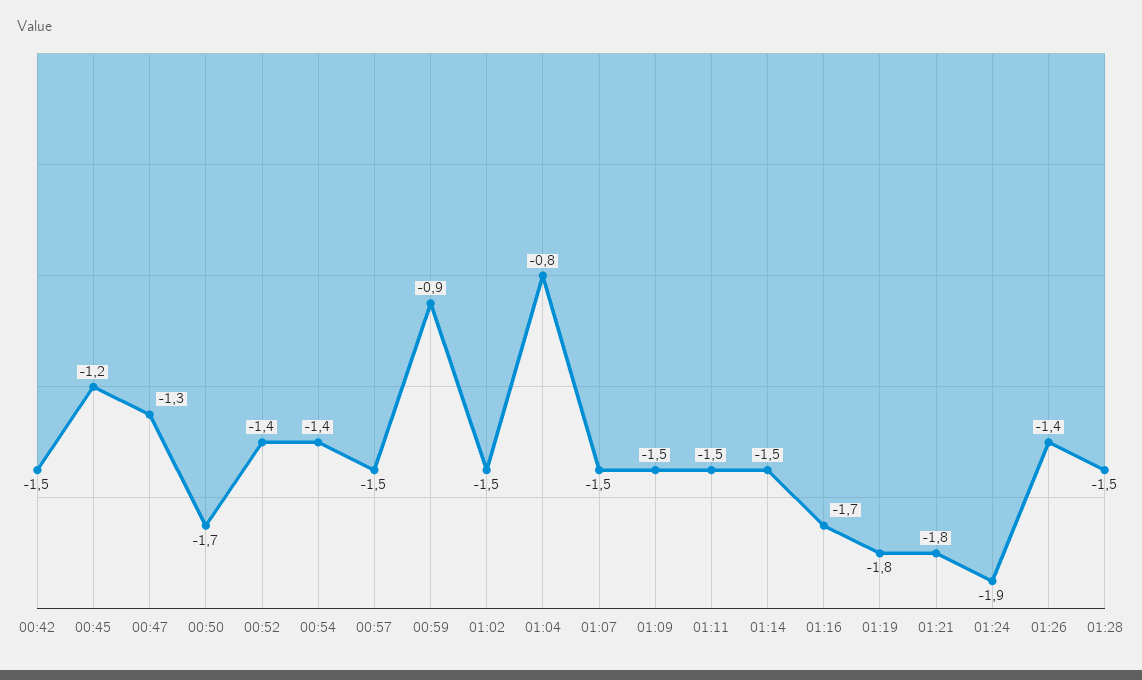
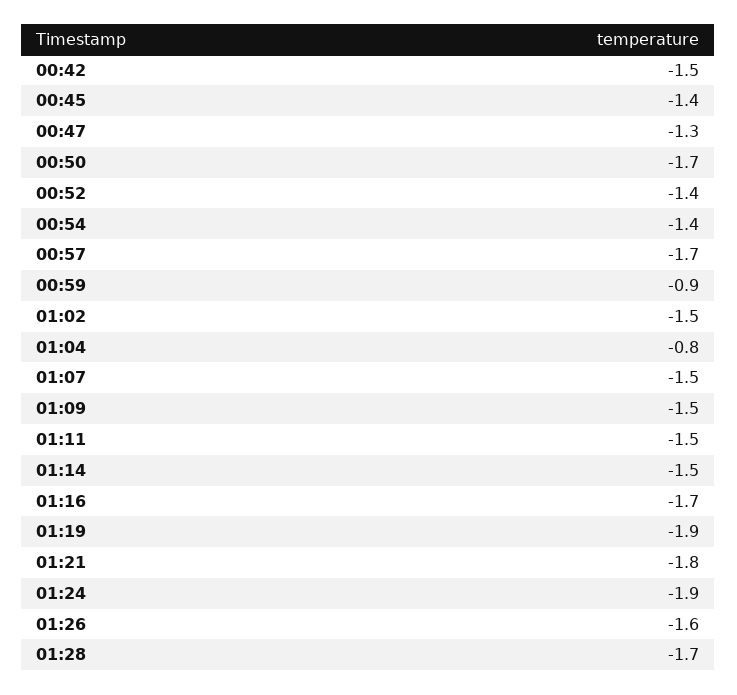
00:45: -1.2 -> -1.4
00:57: -1.5 -> -1.7
01:19: -1.8 -> -1.9
01:26: -1.4 -> -1.6
01:28: -1.5 -> -1.7

